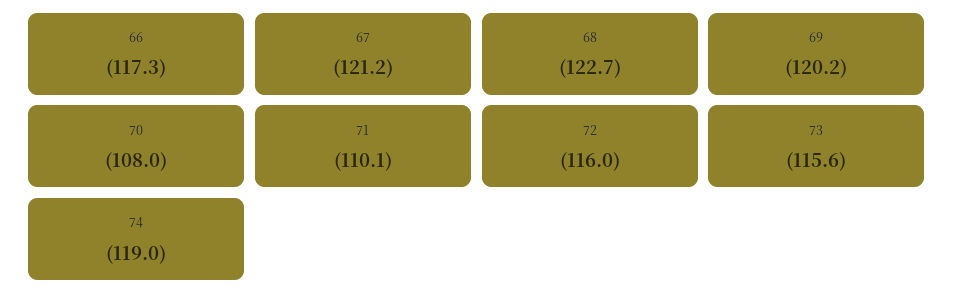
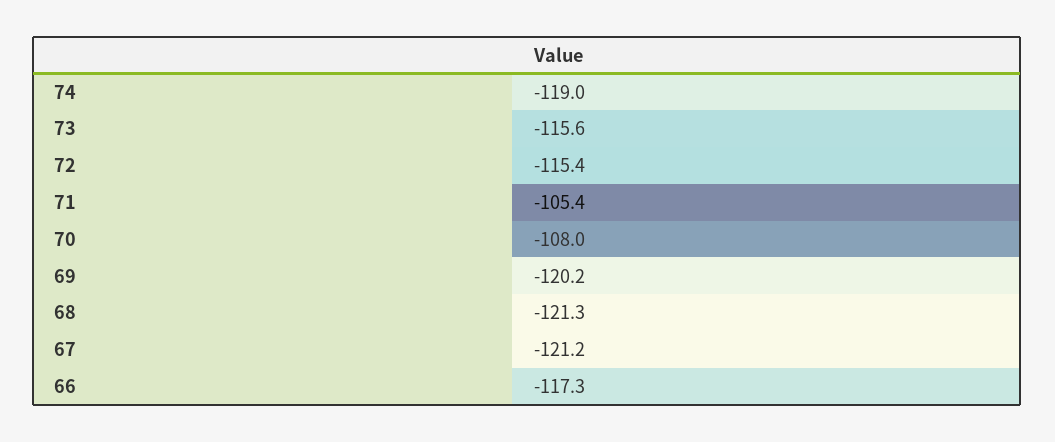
68: -122.7 -> -121.3
71: -110.1 -> -105.4
72: -116 -> -115.4

